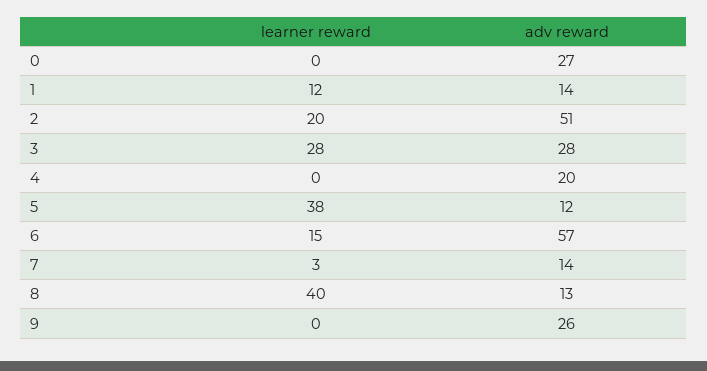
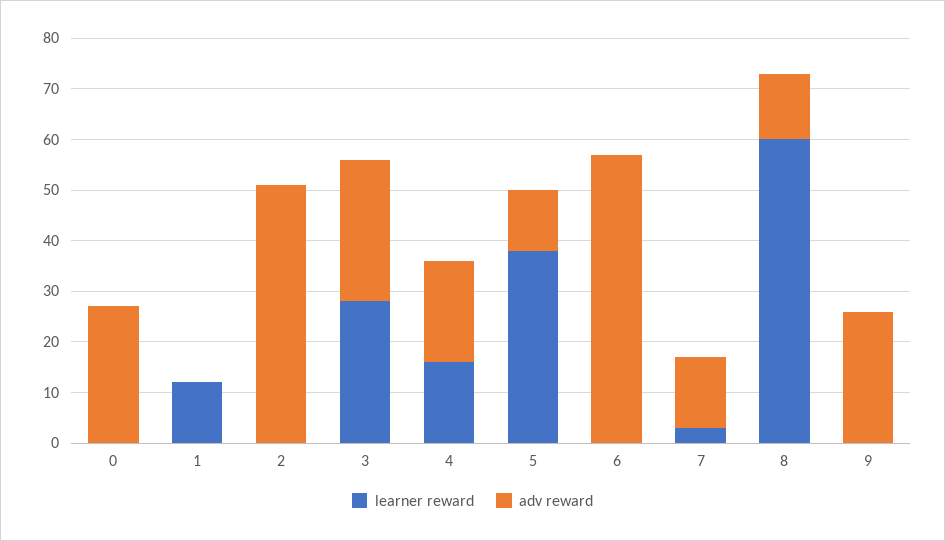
adv reward, 1: 14 -> 0
learner reward, 2: 20 -> 0
learner reward, 4: 0 -> 15
learner reward, 6: 15 -> 0
learner reward, 8: 40 -> 60

